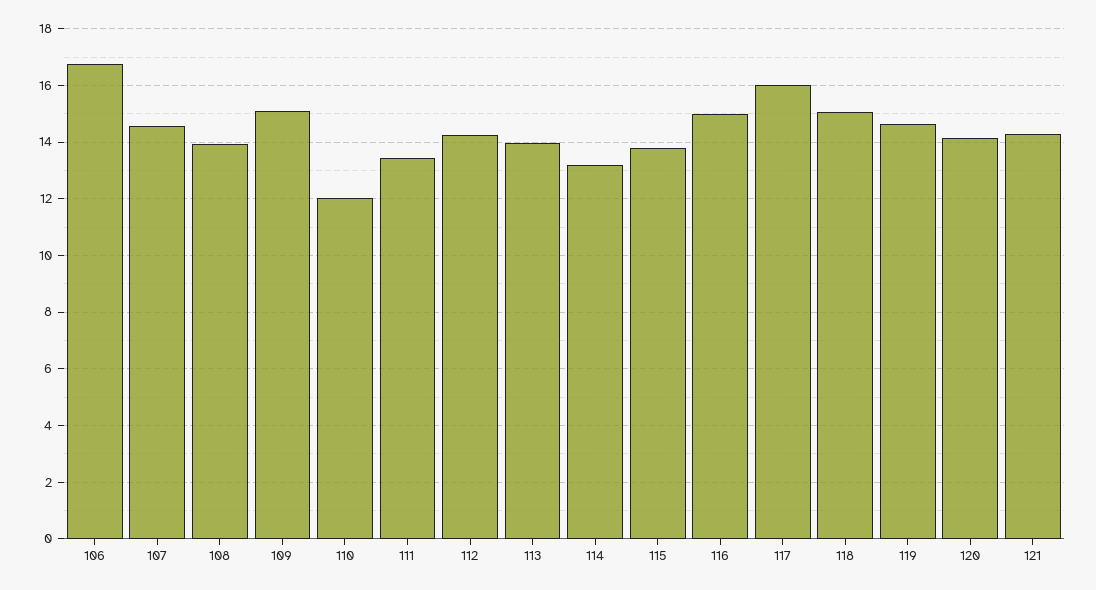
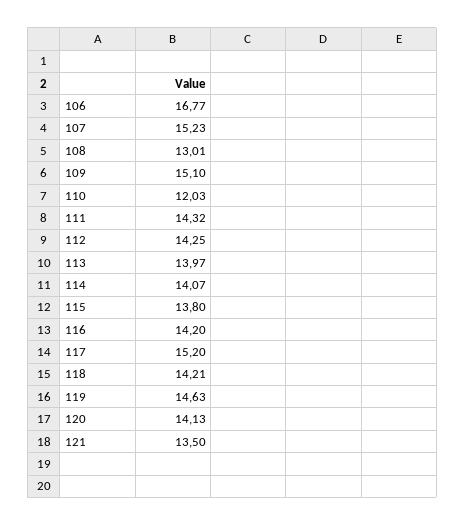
107: 14.5 -> 15.23
108: 14 -> 13.01
111: 13.5 -> 14.32
114: 13.25 -> 14.07
116: 15 -> 14.2
117: 16 -> 15.2
118: 15 -> 14.21
121: 14.25 -> 13.5

